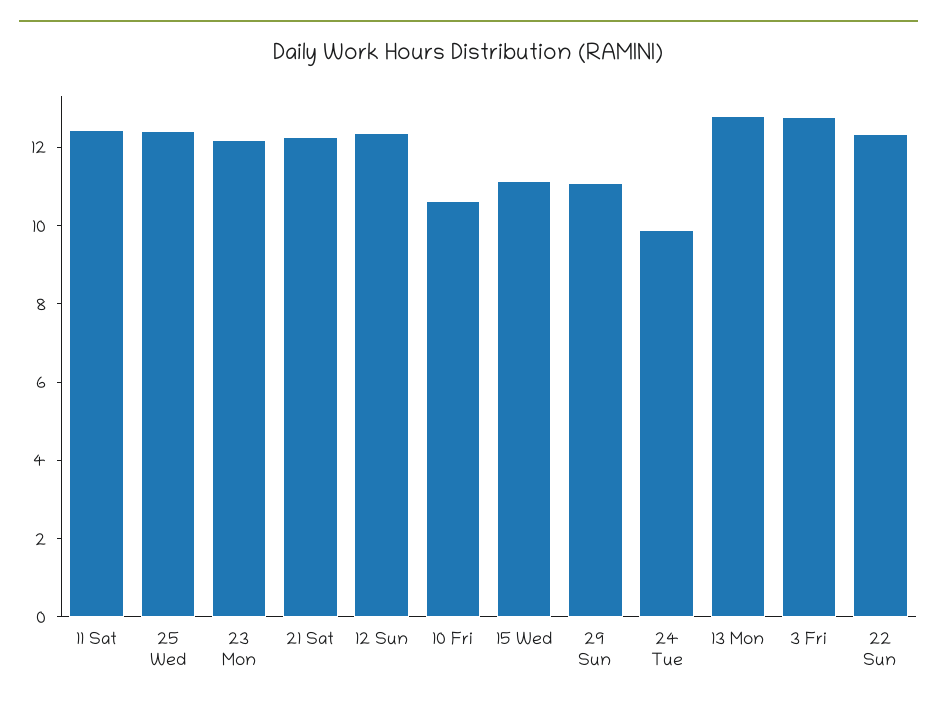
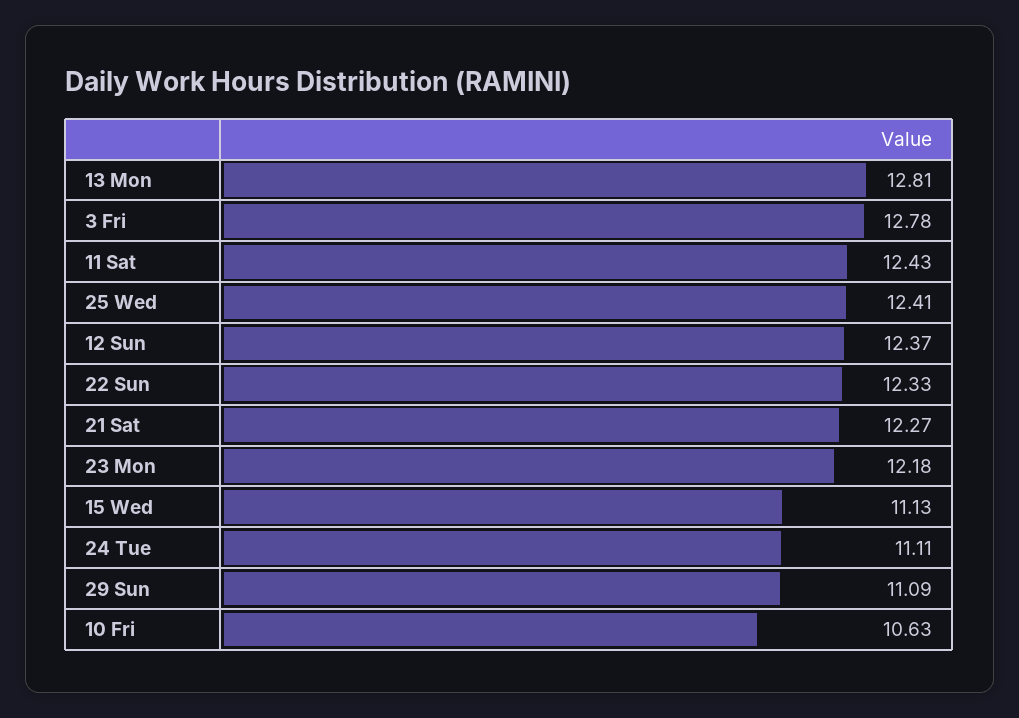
24 Tue: 10 -> 11.11

